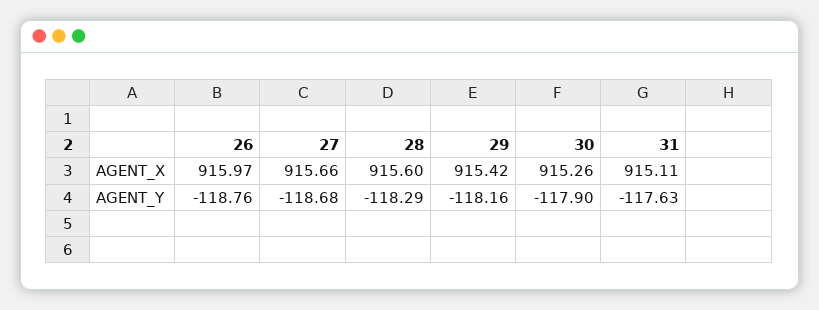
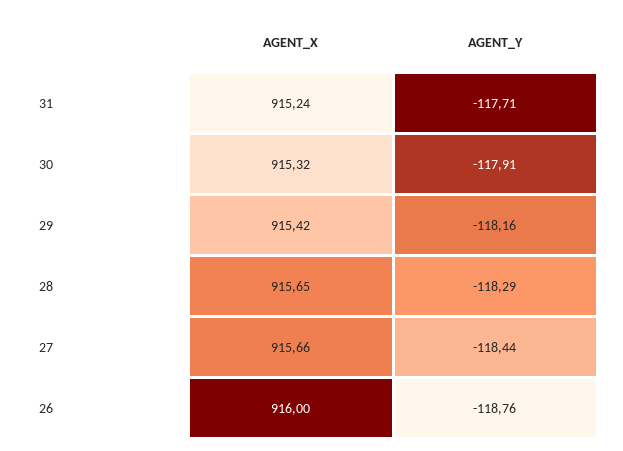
26, AGENT_X: 915.97 -> 916
28, AGENT_X: 915.6 -> 915.65
30, AGENT_X: 915.26 -> 915.32
31, AGENT_X: 915.11 -> 915.24
27, AGENT_Y: -118.68 -> -118.44
30, AGENT_Y: -117.9 -> -117.91
31, AGENT_Y: -117.63 -> -117.71

